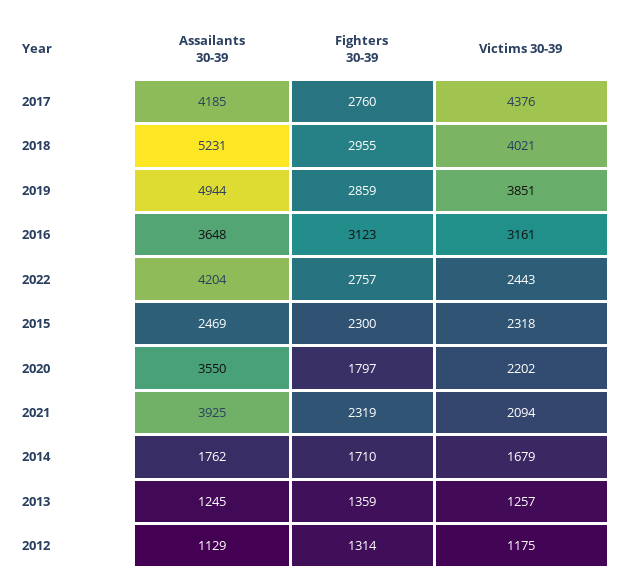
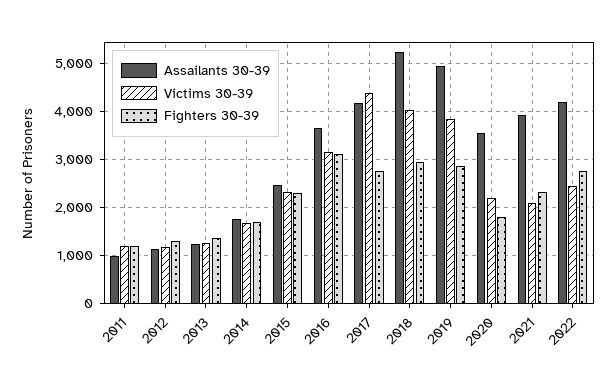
Assailants 30-39, 2011: none -> 1000
Victims 30-39, 2011: none -> 1200
Fighters 30-39, 2011: none -> 1200

